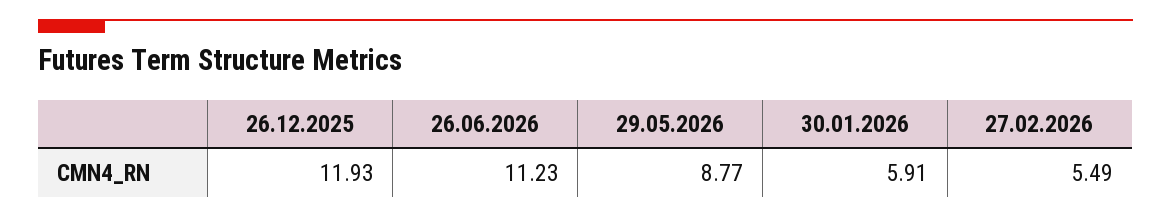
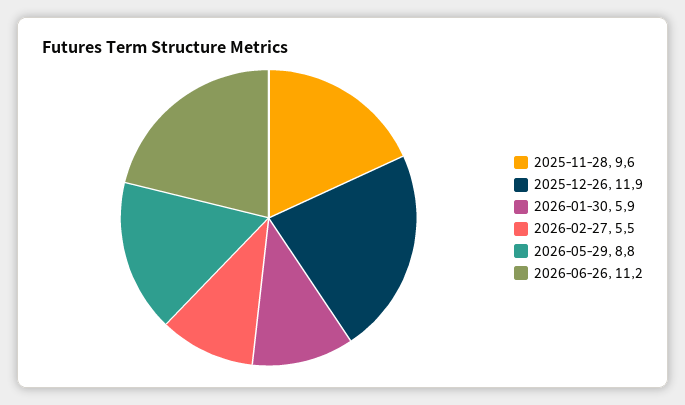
2025-11-28: none -> 9.6

